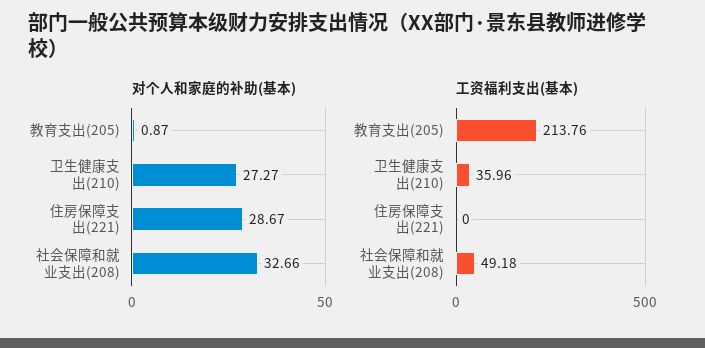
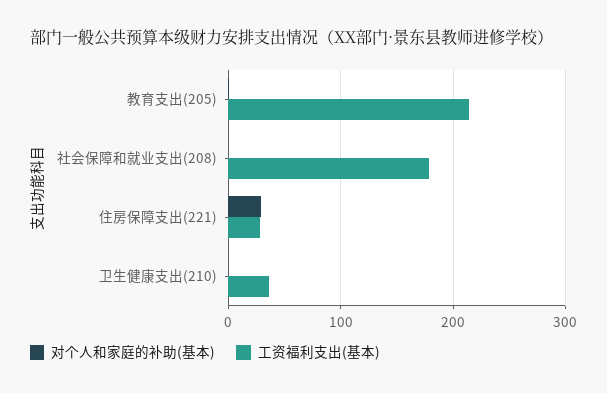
对个人和家庭的补助(基本), 卫生健康支出(210): 27.27 -> 0
对个人和家庭的补助(基本), 社会保障和就业支出(208): 32.66 -> 0
工资福利支出(基本), 住房保障支出(221): 0 -> 30
工资福利支出(基本), 社会保障和就业支出(208): 49.18 -> 180

